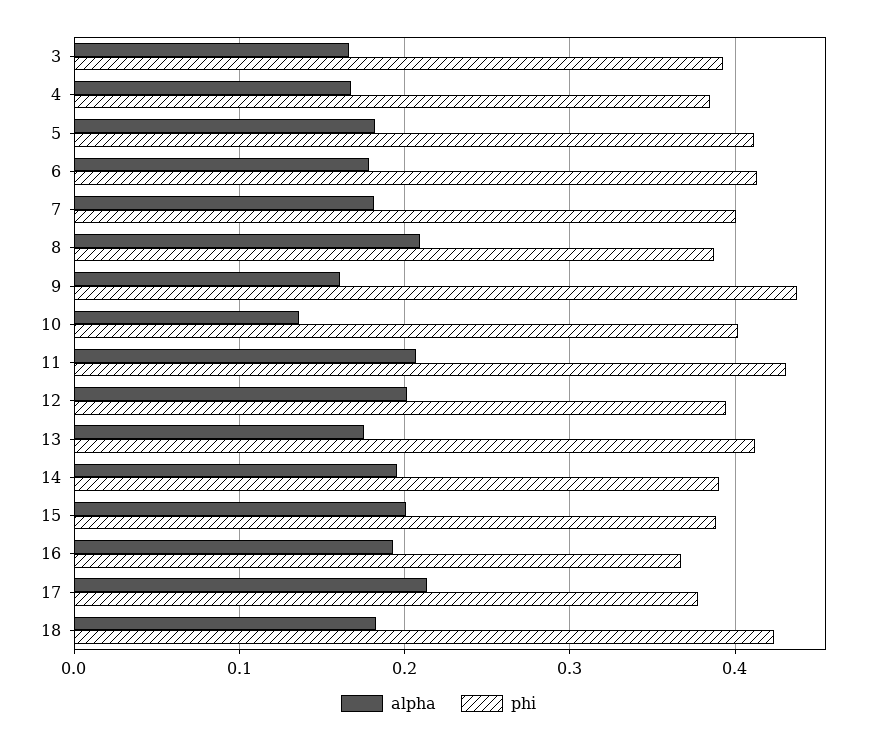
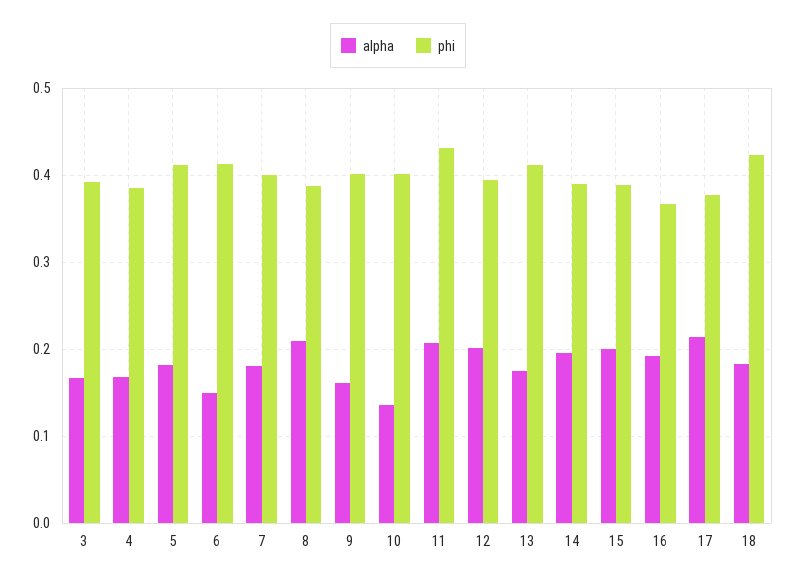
alpha, 6: 0.18 -> 0.15
phi, 9: 0.44 -> 0.4

